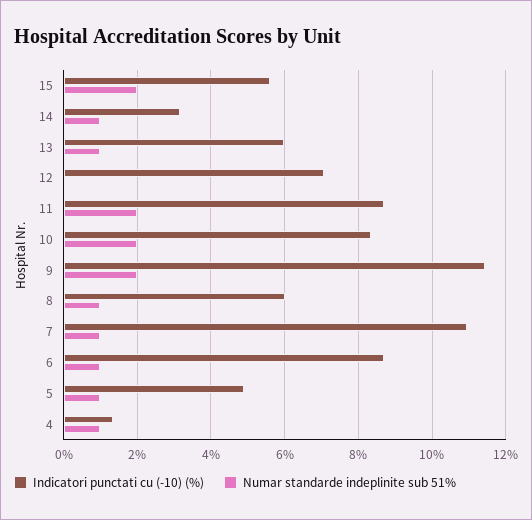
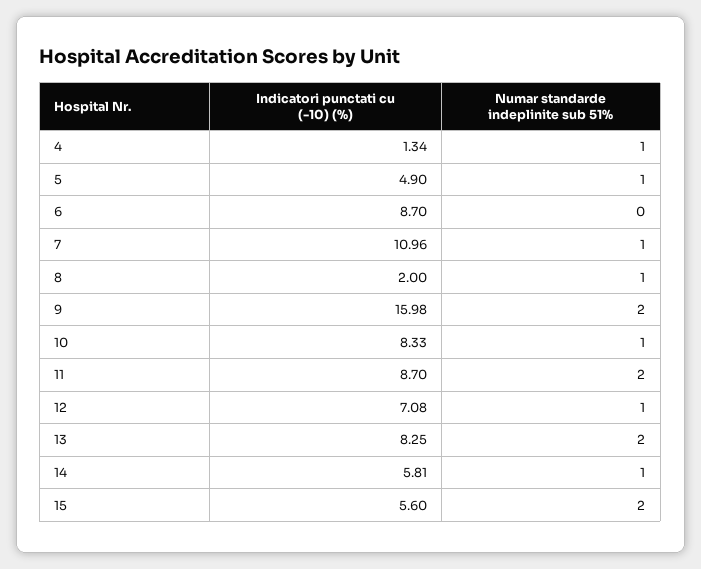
Indicatori punctati cu (-10) (%), 14: 3.2 -> 5.81
Indicatori punctati cu (-10) (%), 13: 6 -> 8.25
Numar standarde indeplinite sub 51%, 13: 1 -> 2
Numar standarde indeplinite sub 51%, 12: 0 -> 1
Numar standarde indeplinite sub 51%, 10: 2 -> 1
Indicatori punctati cu (-10) (%), 9: 11.4 -> 15.98
Indicatori punctati cu (-10) (%), 8: 6 -> 2
Numar standarde indeplinite sub 51%, 6: 1 -> 0

